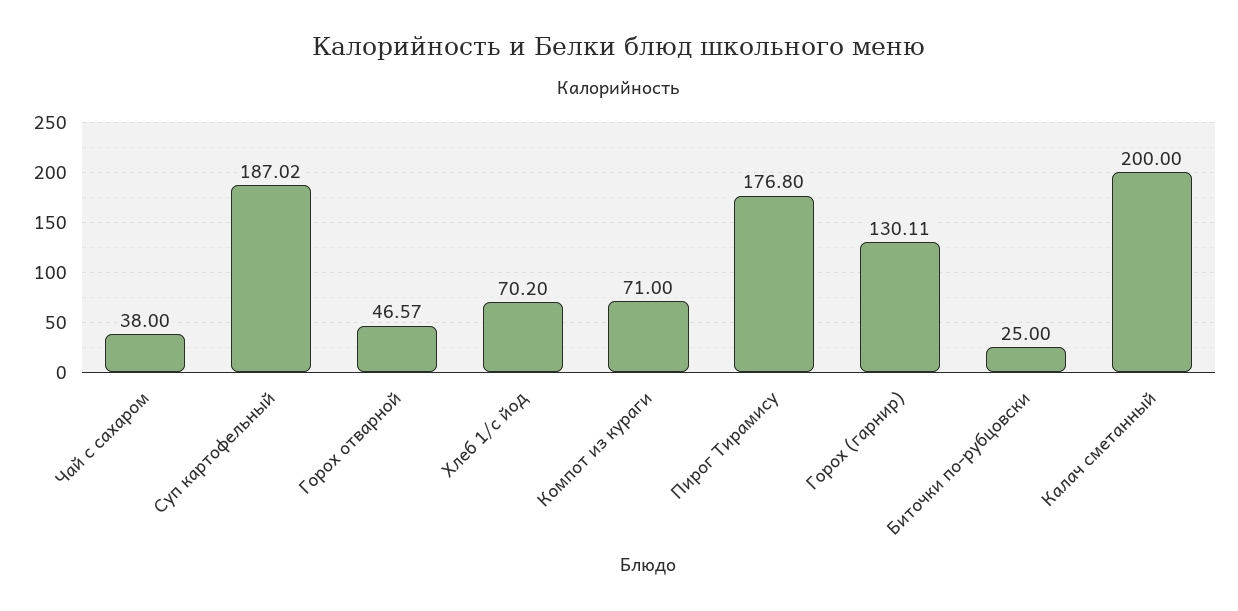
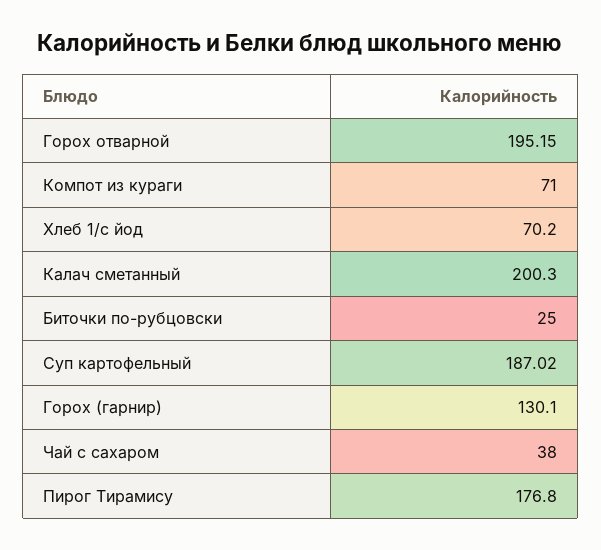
Горох отварной: 46.57 -> 195.15
Горох (гарнир): 130.11 -> 130.1
Калач сметанный: 200 -> 200.3

